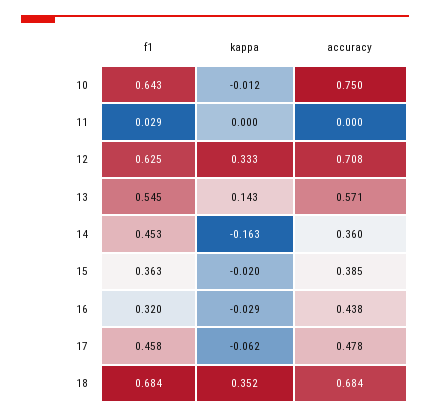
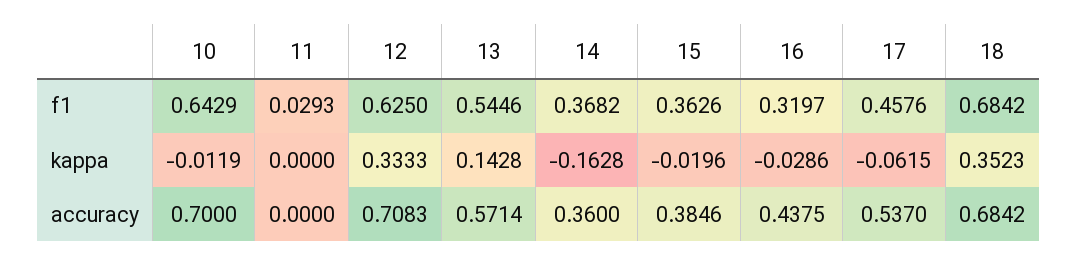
accuracy, 10: 0.75 -> 0.7
f1, 14: 0.453 -> 0.3682
accuracy, 17: 0.478 -> 0.537

